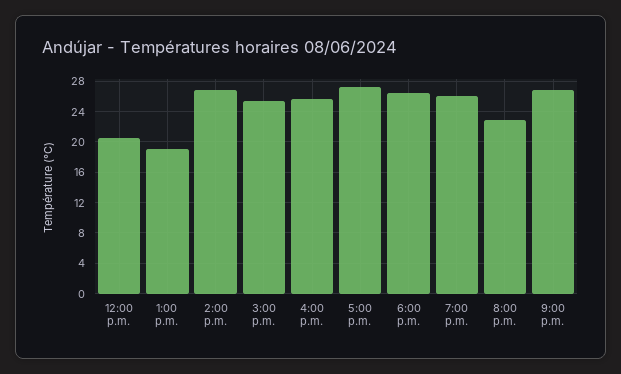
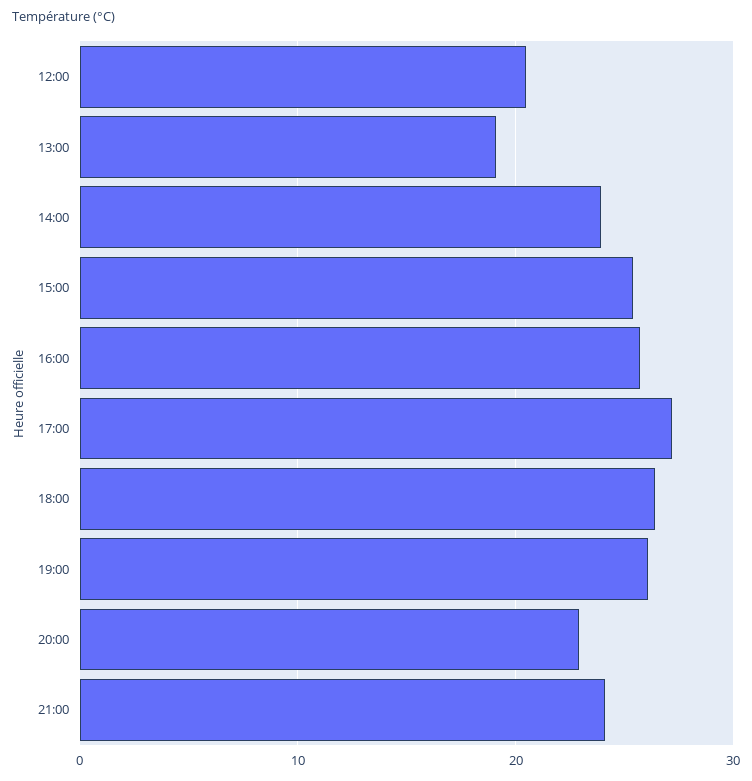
2:00 p.m.: 27 -> 24
9:00 p.m.: 27 -> 24

